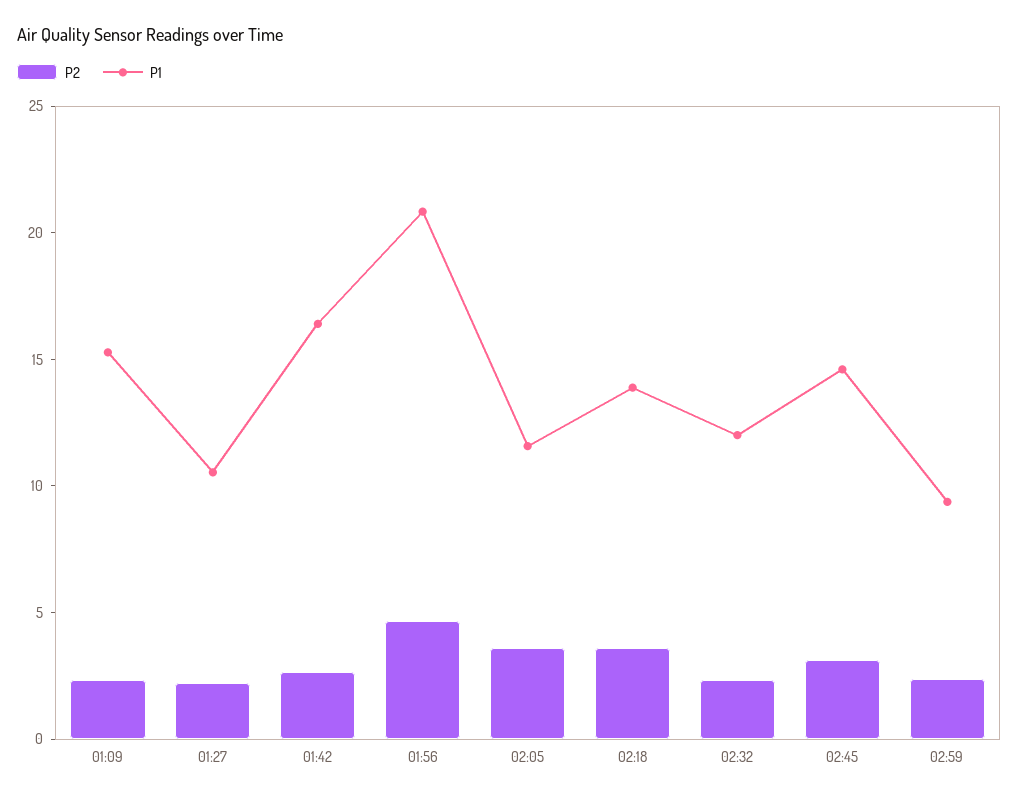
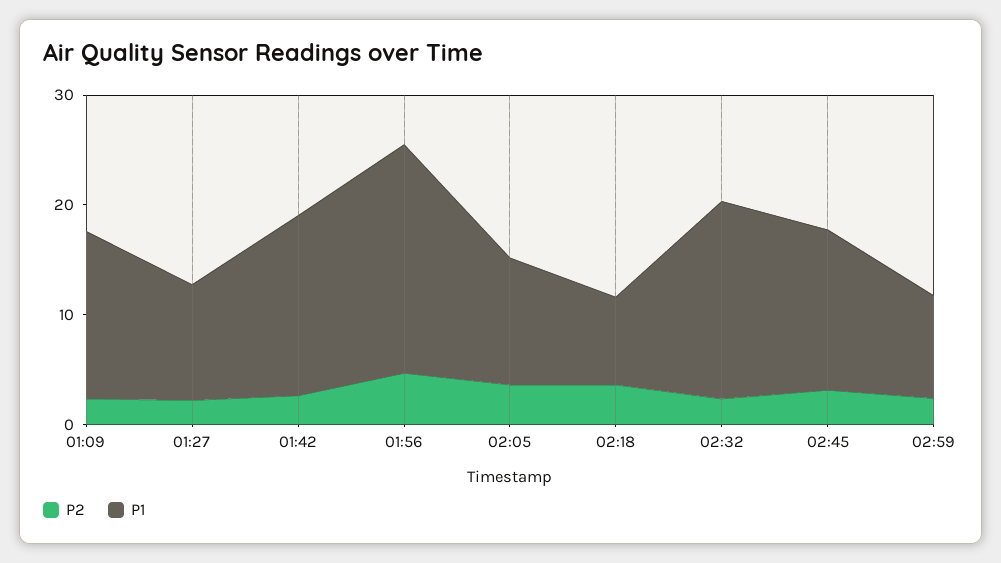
P1, 02:18: 14 -> 8
P1, 02:32: 12 -> 18

